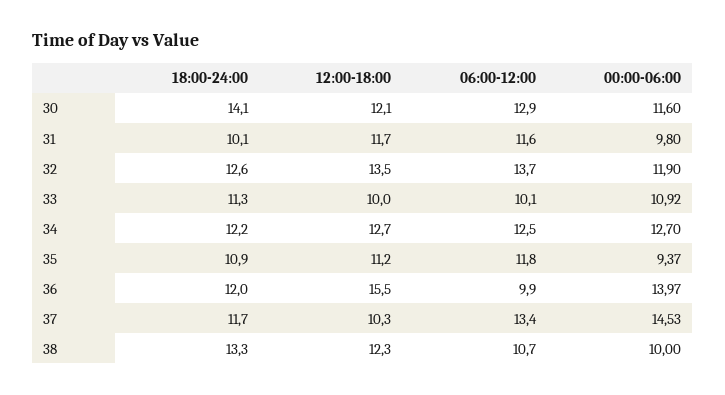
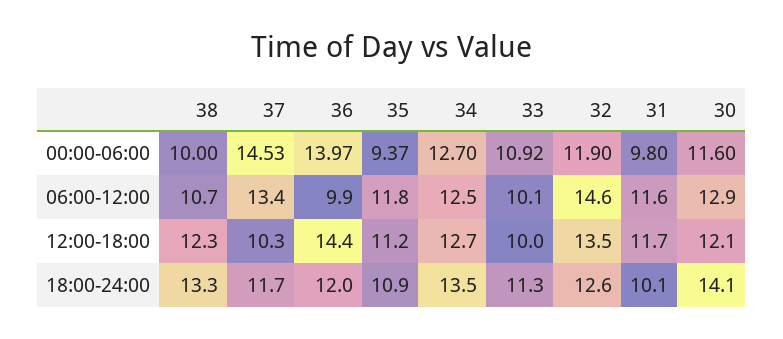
06:00-12:00, 32: 13.7 -> 14.6
18:00-24:00, 34: 12.2 -> 13.5
12:00-18:00, 36: 15.5 -> 14.4

